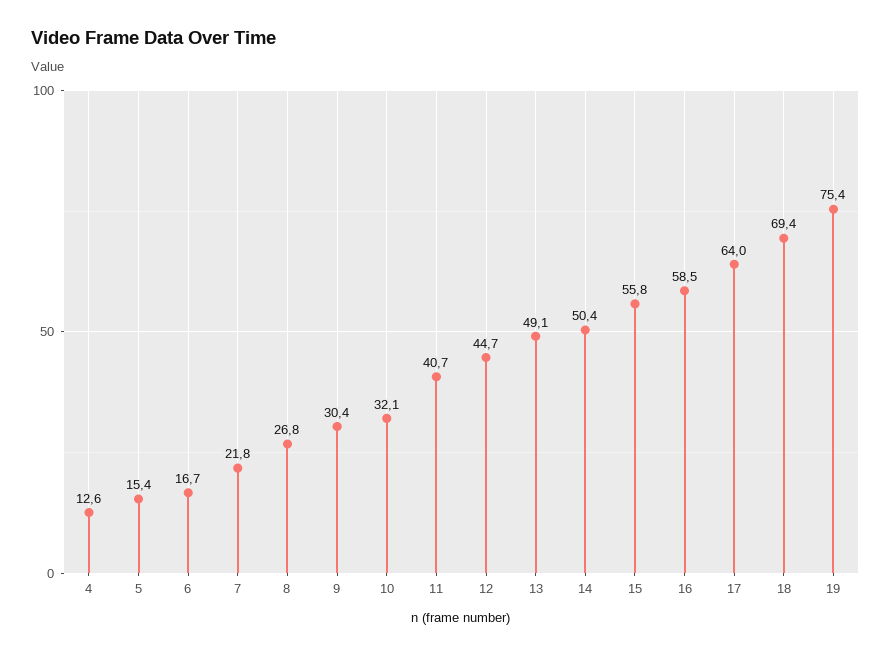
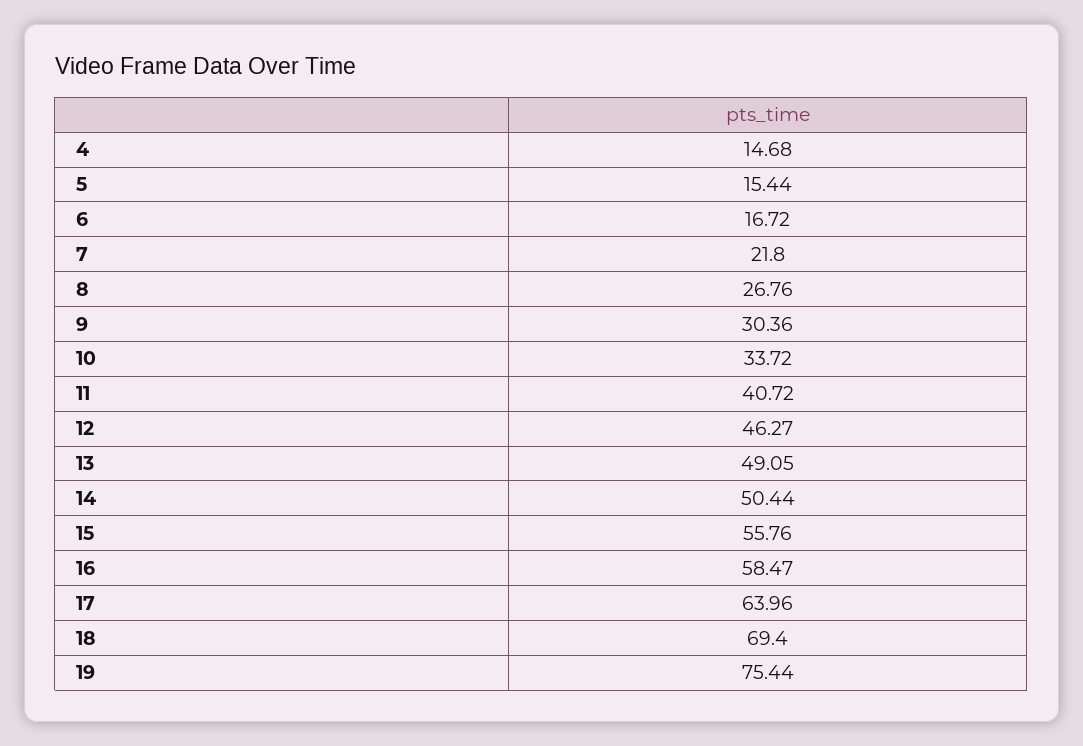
4: 12.6 -> 14.68
10: 32.1 -> 33.72
12: 44.7 -> 46.27

